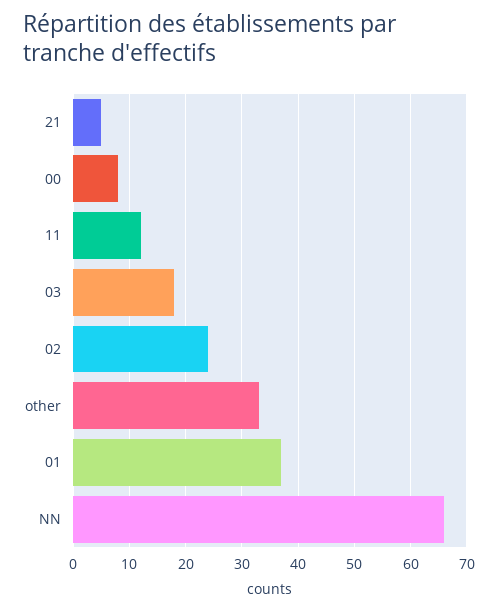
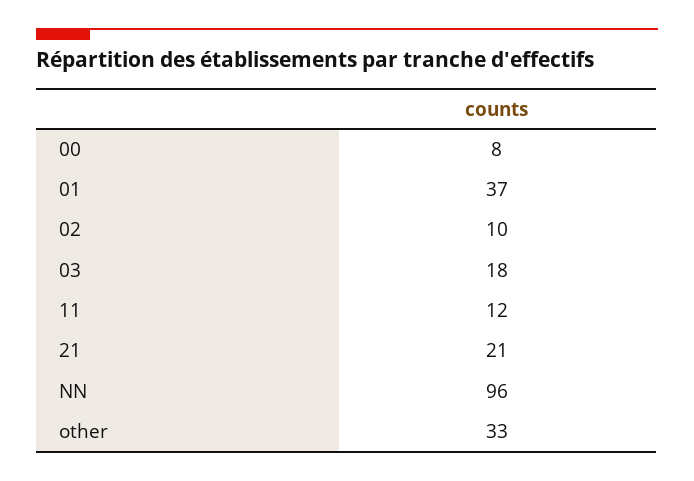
21: 5 -> 21
02: 25 -> 10
NN: 65 -> 96

